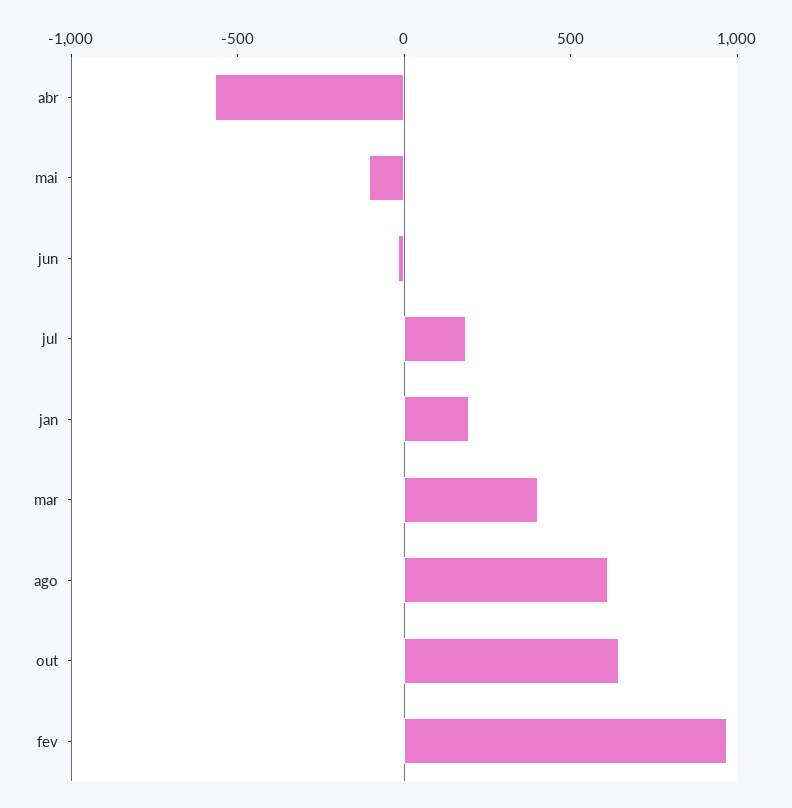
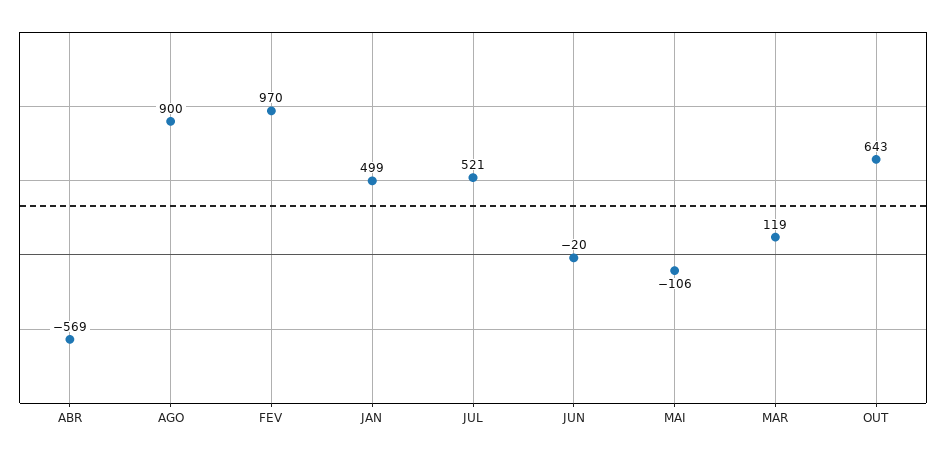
jul: 200 -> 521
jan: 200 -> 499
mar: 400 -> 119
ago: 600 -> 900

